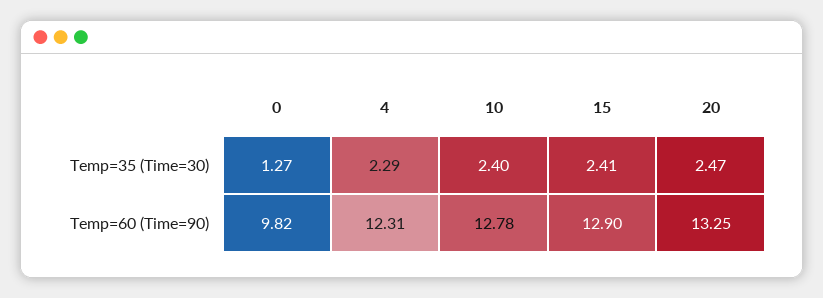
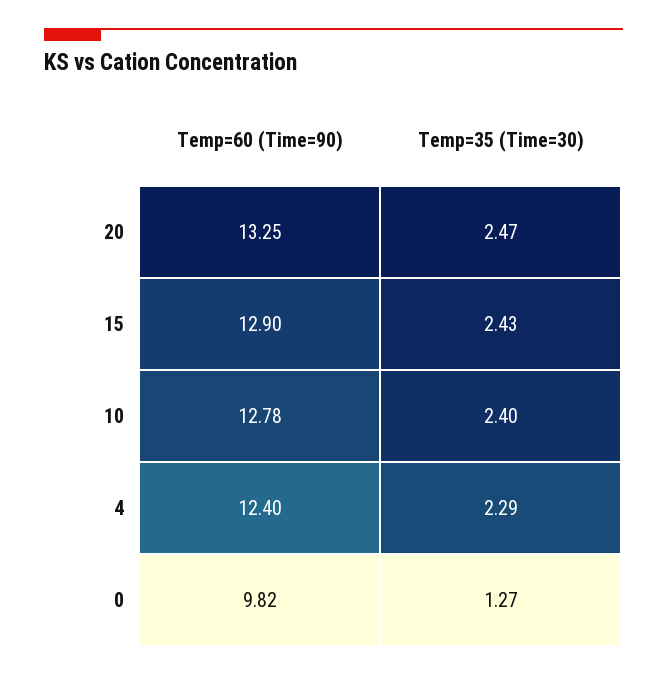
15, Temp=35 (Time=30): 2.41 -> 2.43
4, Temp=60 (Time=90): 12.31 -> 12.4

